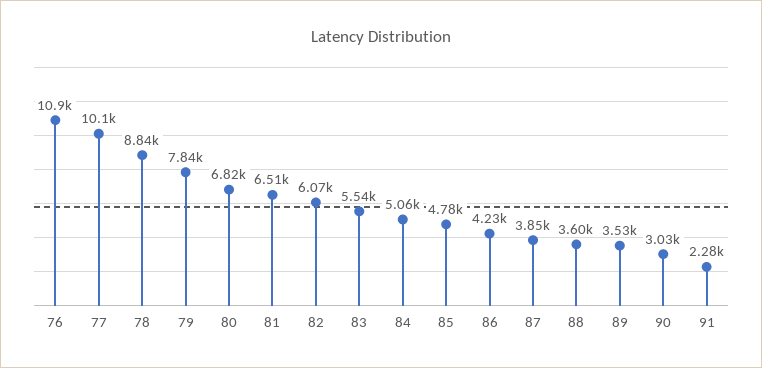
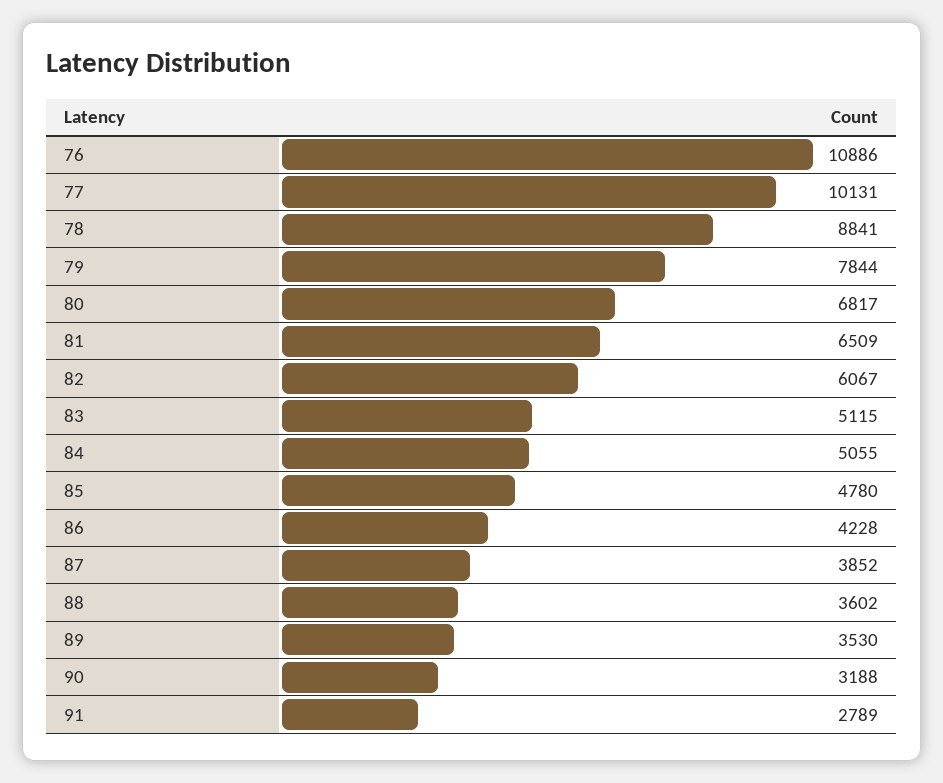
83: 5540 -> 5115
90: 3030 -> 3188
91: 2280 -> 2789

